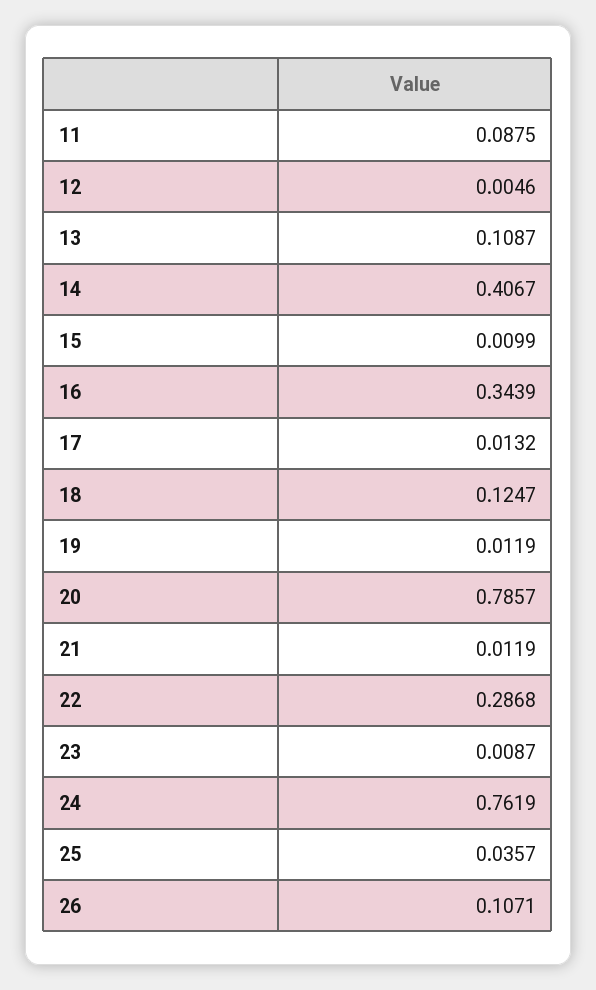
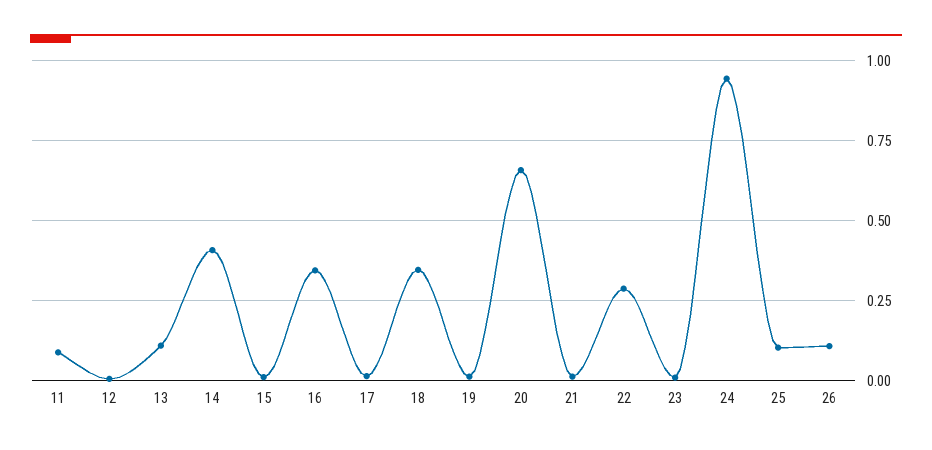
18: 0.1247 -> 0.35
20: 0.7857 -> 0.65
24: 0.7619 -> 0.95
25: 0.0357 -> 0.1

